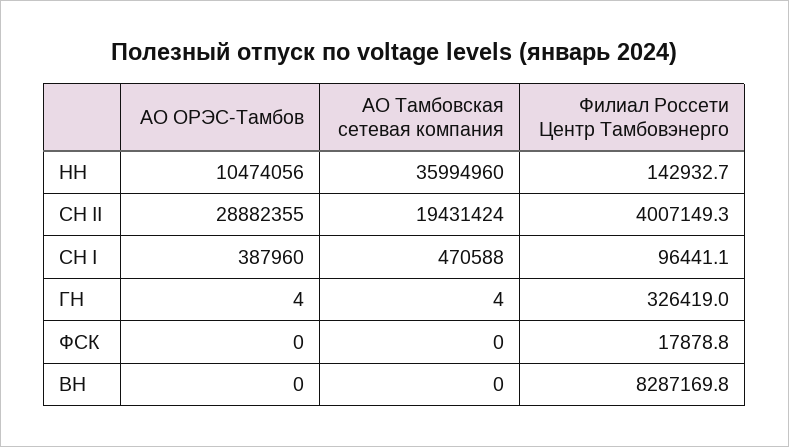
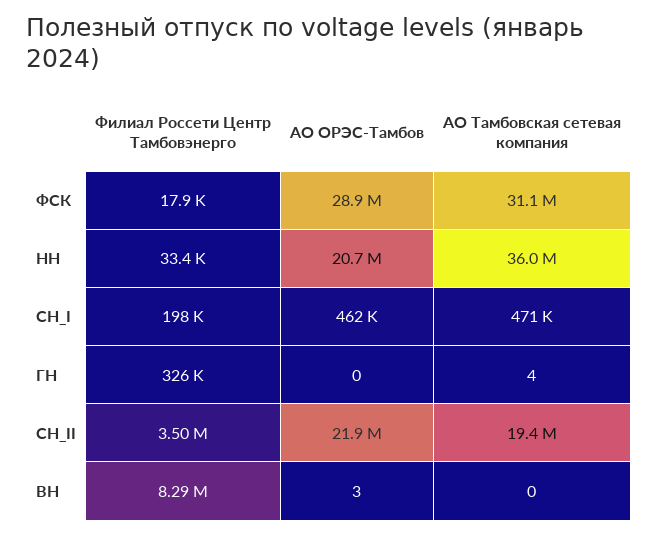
АО ОРЭС-Тамбов, НН: 10474056 -> 20700000
Филиал Россети Центр Тамбовэнерго, НН: 142932.7 -> 33400
АО ОРЭС-Тамбов, СН II: 28882355 -> 21900000
Филиал Россети Центр Тамбовэнерго, СН II: 4007149.3 -> 3500000
АО ОРЭС-Тамбов, СН I: 387960 -> 462000
Филиал Россети Центр Тамбовэнерго, СН I: 96441.1 -> 198000
АО ОРЭС-Тамбов, ГН: 4 -> 0
АО ОРЭС-Тамбов, ФСК: 0 -> 28900000
АО Тамбовская сетевая компания, ФСК: 0 -> 31100000
АО ОРЭС-Тамбов, ВН: 0 -> 3

